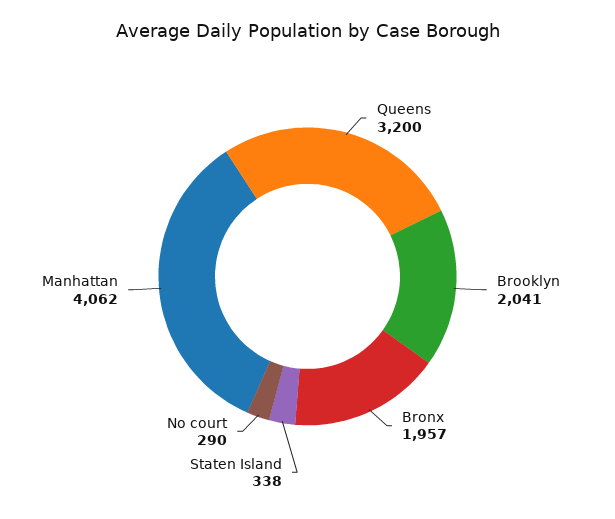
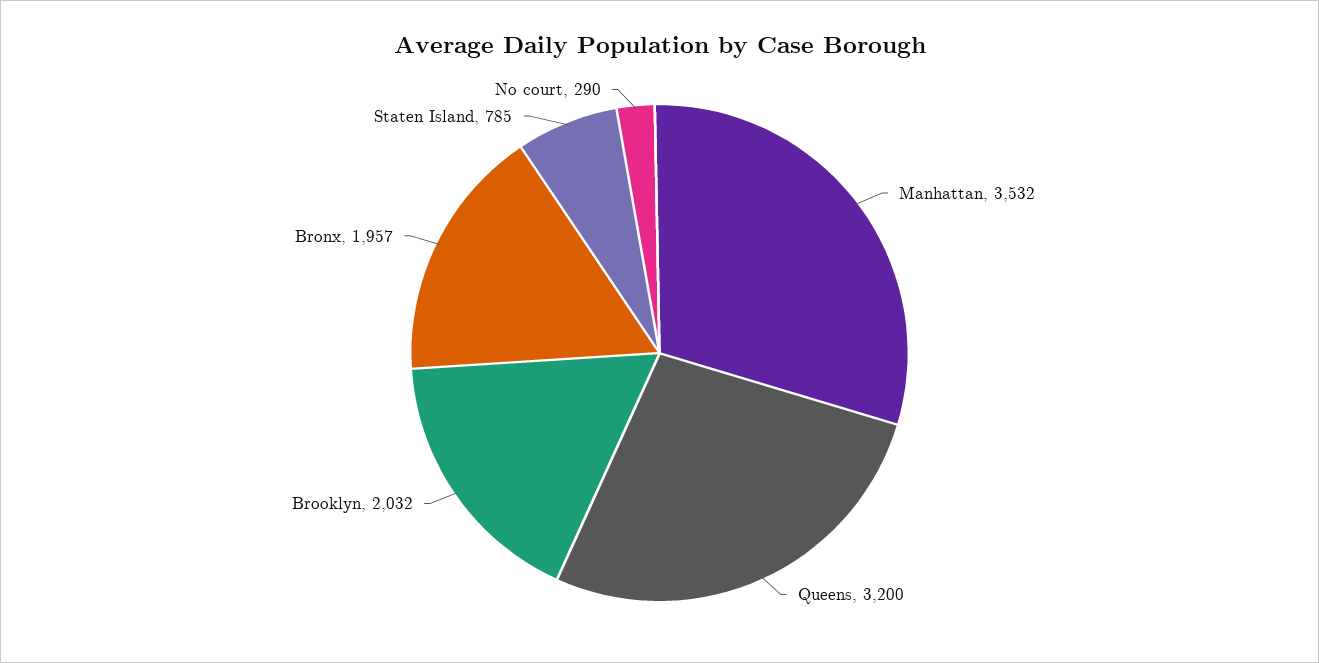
Brooklyn: 2041 -> 2032
Staten Island: 338 -> 785
Manhattan: 4062 -> 3532

